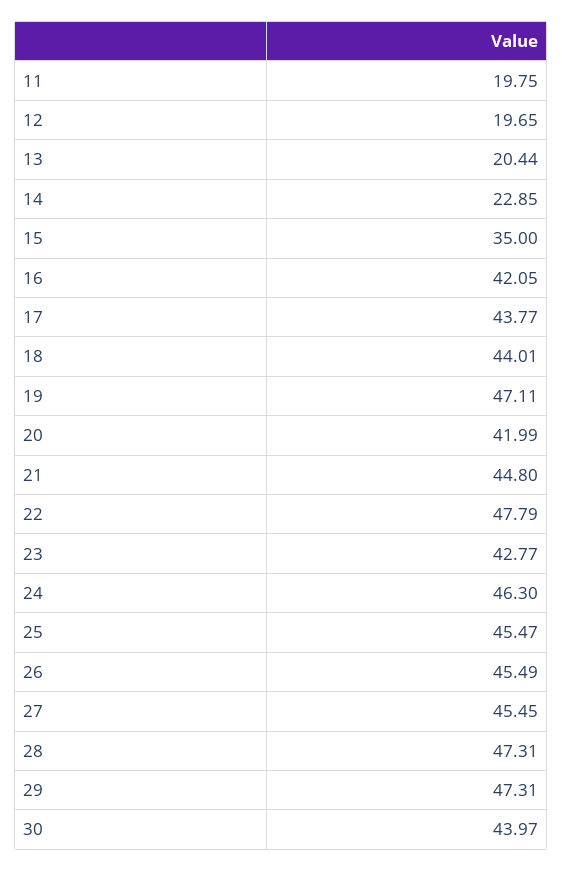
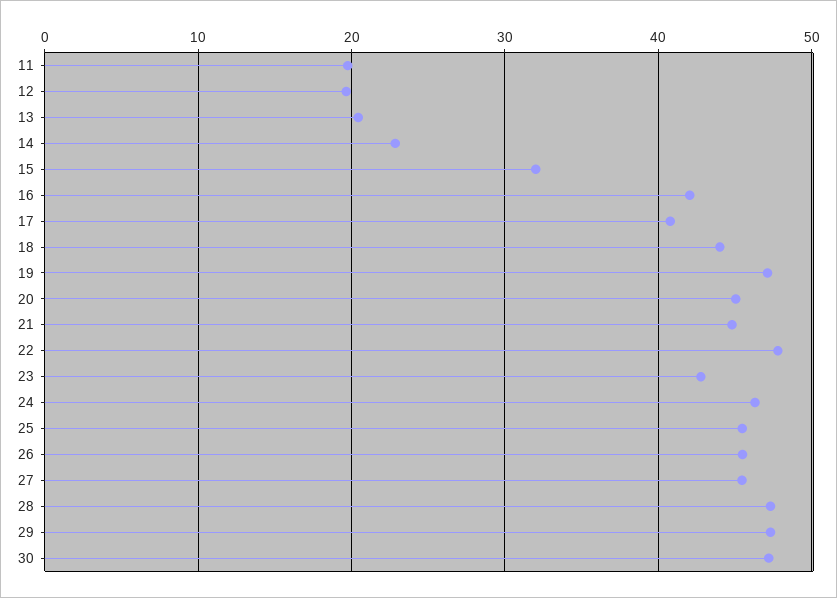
15: 35 -> 32
17: 43.77 -> 41
20: 41.99 -> 45
30: 43.97 -> 47

